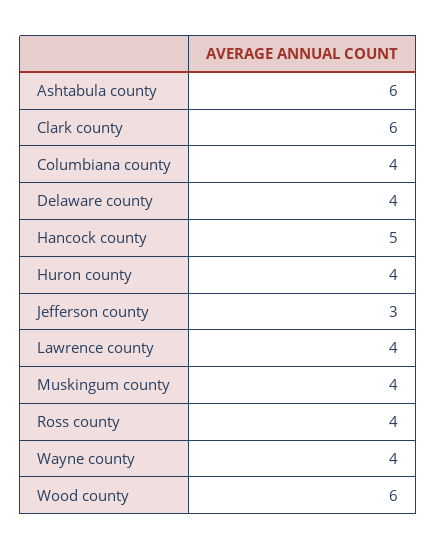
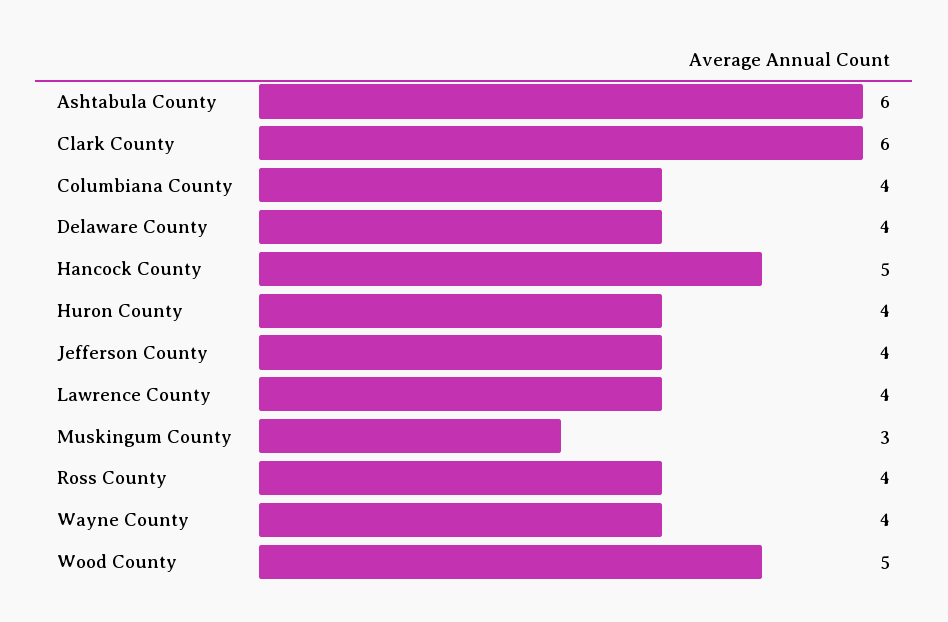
Jefferson county: 3 -> 4
Muskingum county: 4 -> 3
Wood county: 6 -> 5

